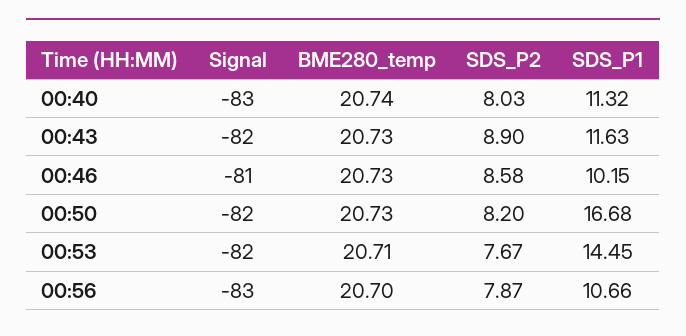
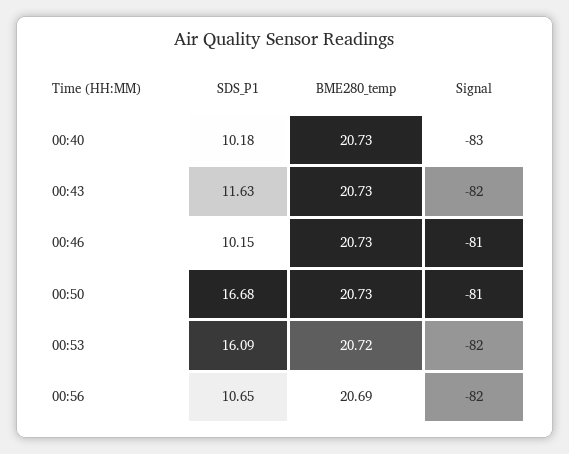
BME280_temp, 00:40: 20.74 -> 20.73
SDS_P2, 00:40: 8.03 -> none
SDS_P1, 00:40: 11.32 -> 10.18
SDS_P2, 00:43: 8.9 -> none
SDS_P2, 00:46: 8.58 -> none
Signal, 00:50: -82 -> -81
SDS_P2, 00:50: 8.2 -> none
BME280_temp, 00:53: 20.71 -> 20.72
SDS_P2, 00:53: 7.67 -> none
SDS_P1, 00:53: 14.45 -> 16.09
Signal, 00:56: -83 -> -82
BME280_temp, 00:56: 20.7 -> 20.69
SDS_P2, 00:56: 7.87 -> none
SDS_P1, 00:56: 10.66 -> 10.65

